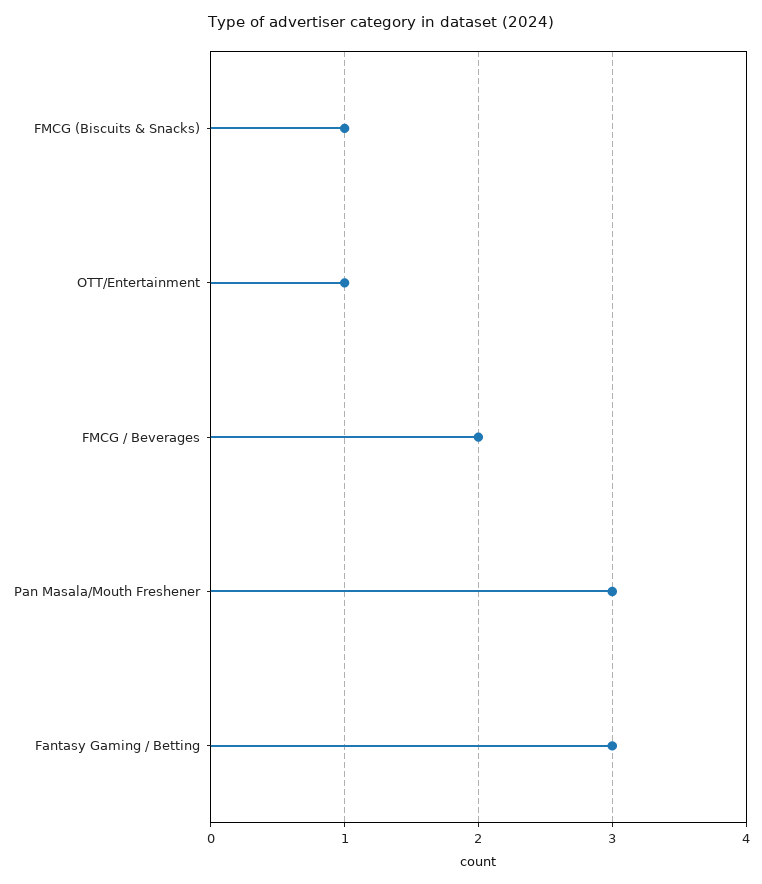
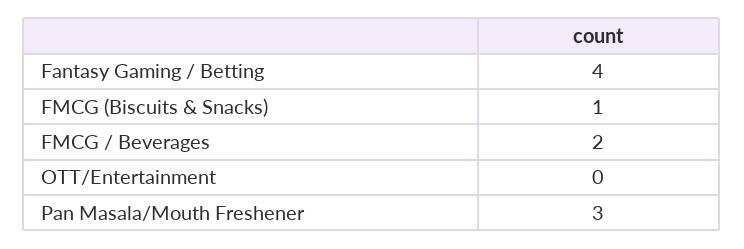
OTT/Entertainment: 1 -> 0
Fantasy Gaming / Betting: 3 -> 4

